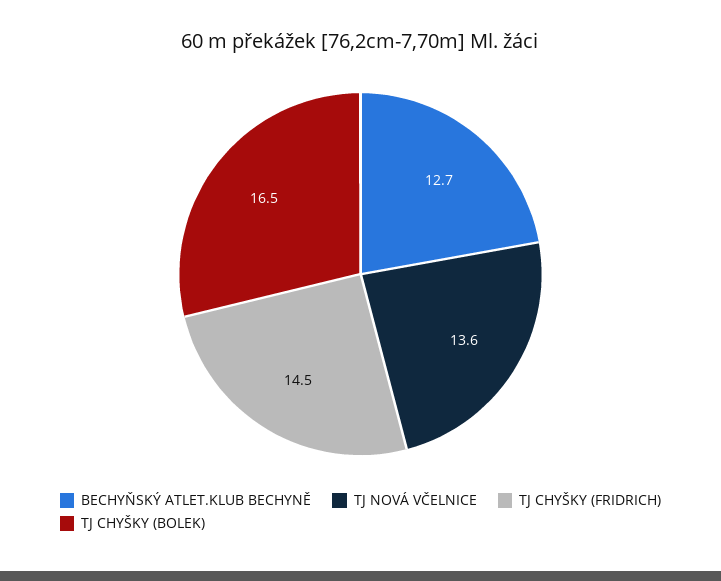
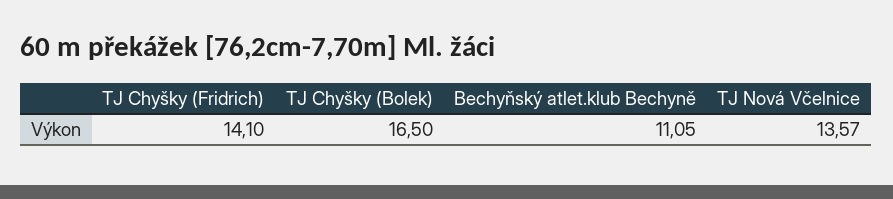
BECHYŇSKÝ ATLET.KLUB BECHYNĚ: 12.7 -> 11.05
TJ CHYŠKY (FRIDRICH): 14.5 -> 14.1

